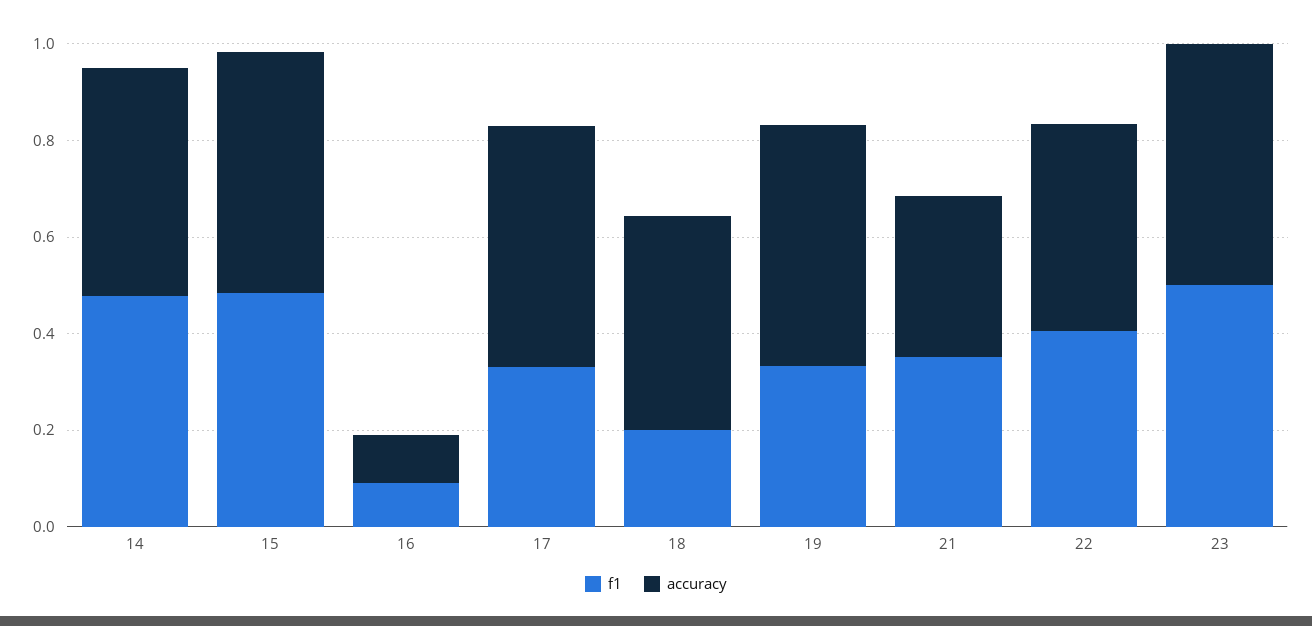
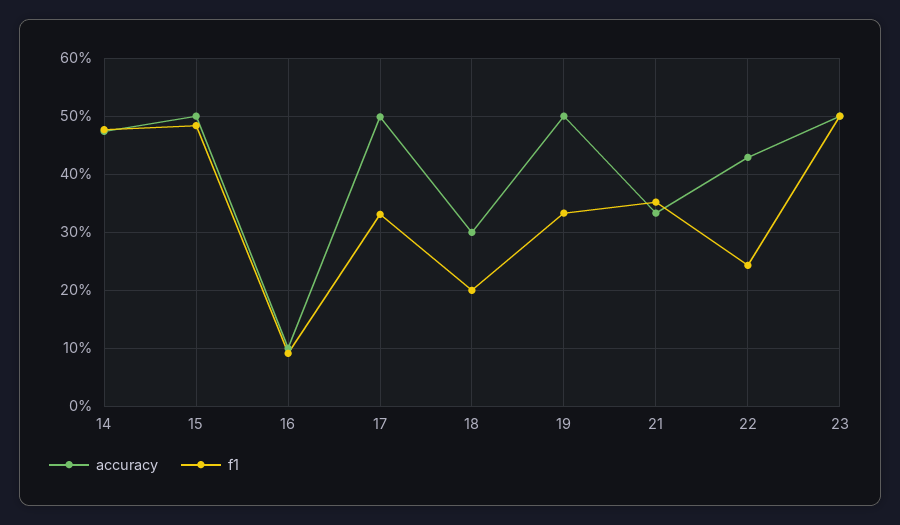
accuracy, 18: 0.45 -> 0.3
f1, 22: 0.4 -> 0.24

